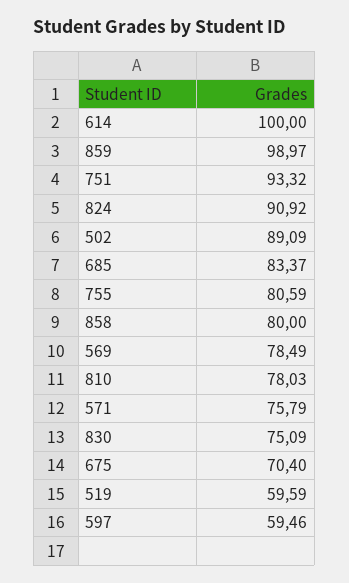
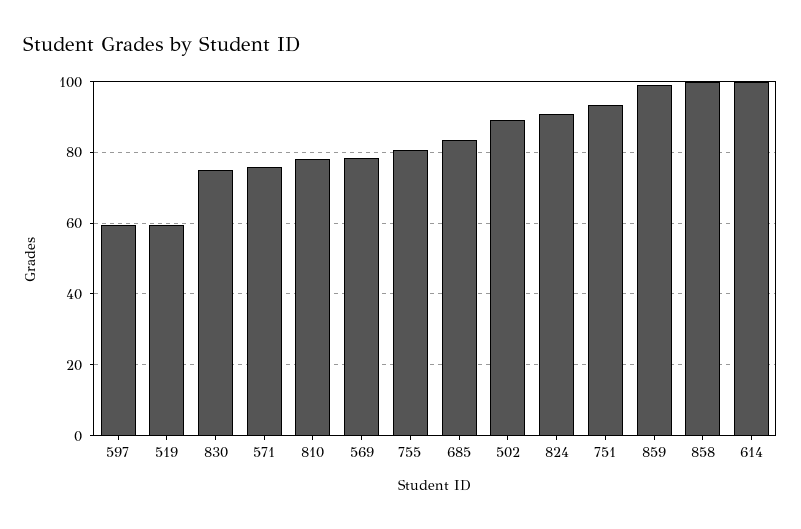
858: 80 -> 100
675: 70.4 -> none

